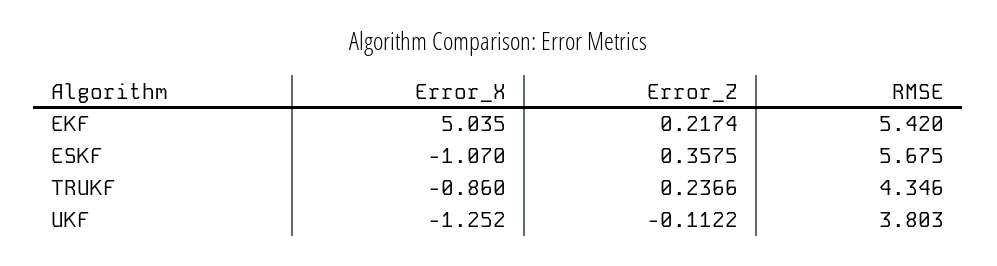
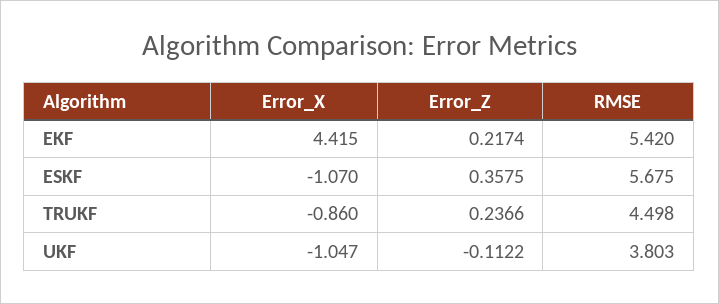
Error_X, EKF: 5.035 -> 4.415
RMSE, TRUKF: 4.346 -> 4.498
Error_X, UKF: -1.252 -> -1.047

